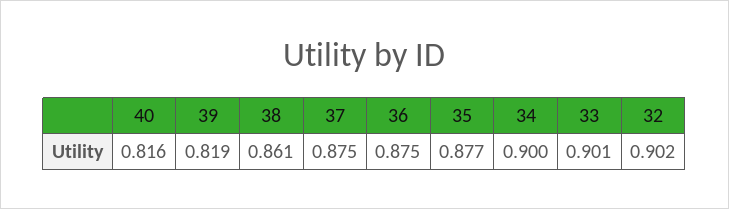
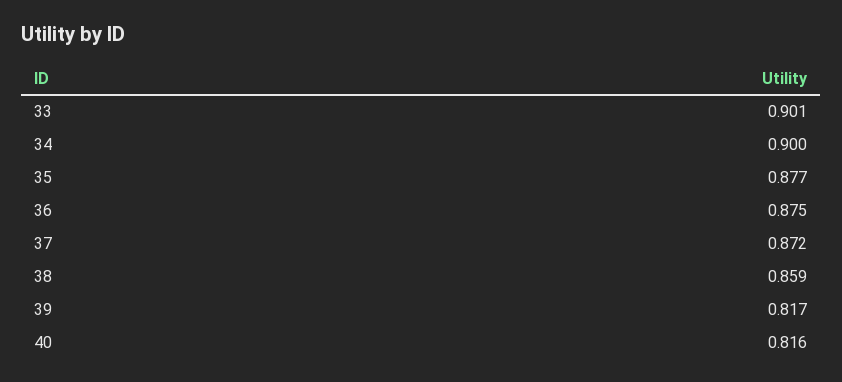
39: 0.819 -> 0.817
38: 0.861 -> 0.859
37: 0.875 -> 0.872
32: 0.902 -> none

